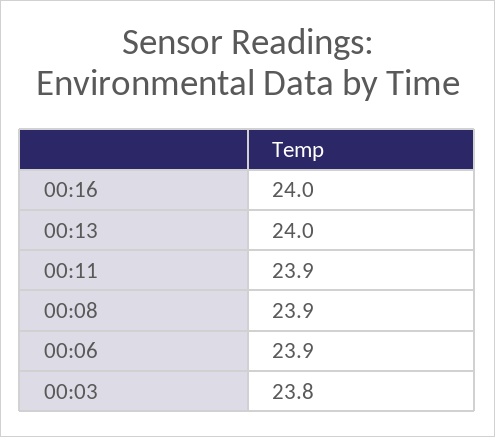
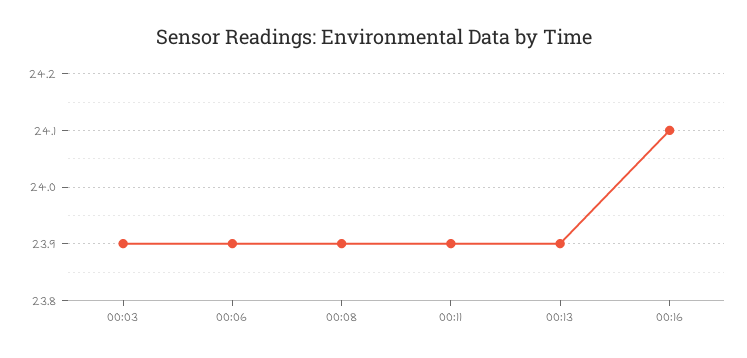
00:16: 24 -> 24.1
00:13: 24 -> 23.9
00:03: 23.8 -> 23.9

